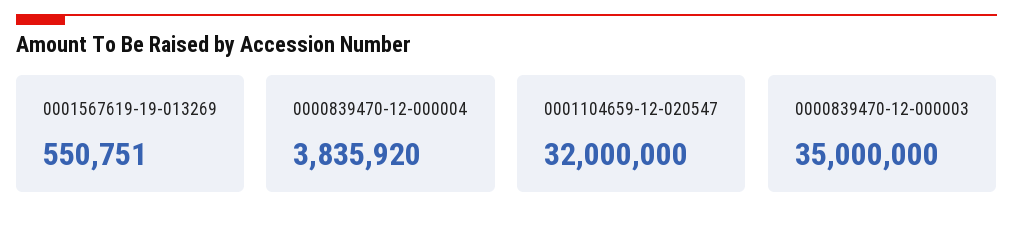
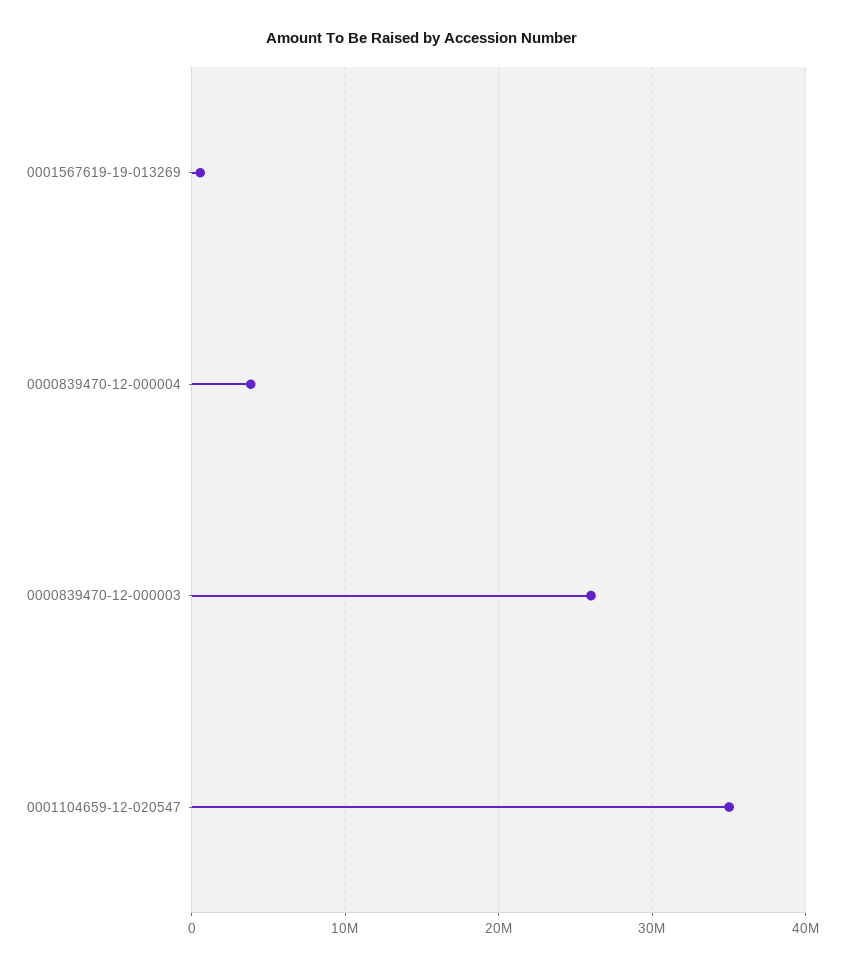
0001104659-12-020547: 32000000 -> 35000000
0000839470-12-000003: 35000000 -> 26000000

